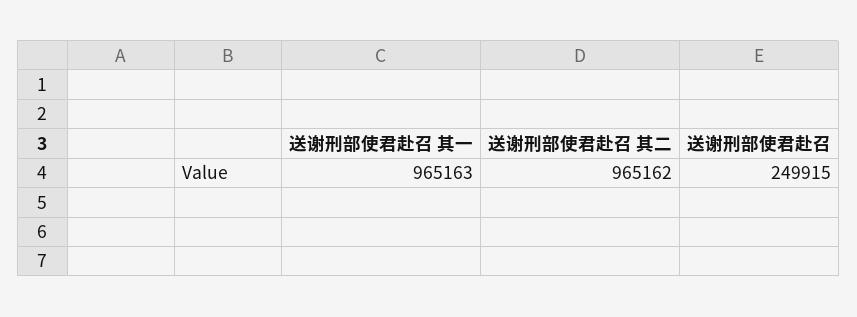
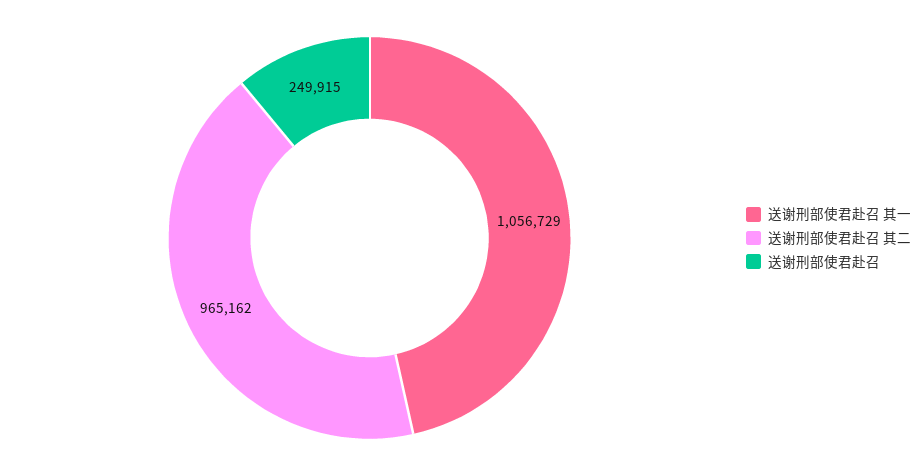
送谢刑部使君赴召 其一: 965163 -> 1056729

